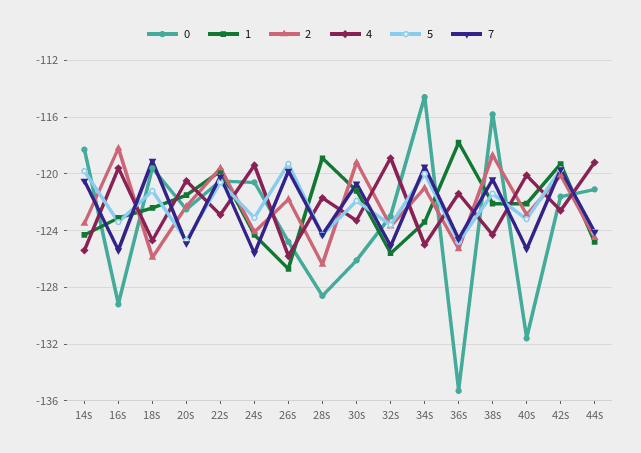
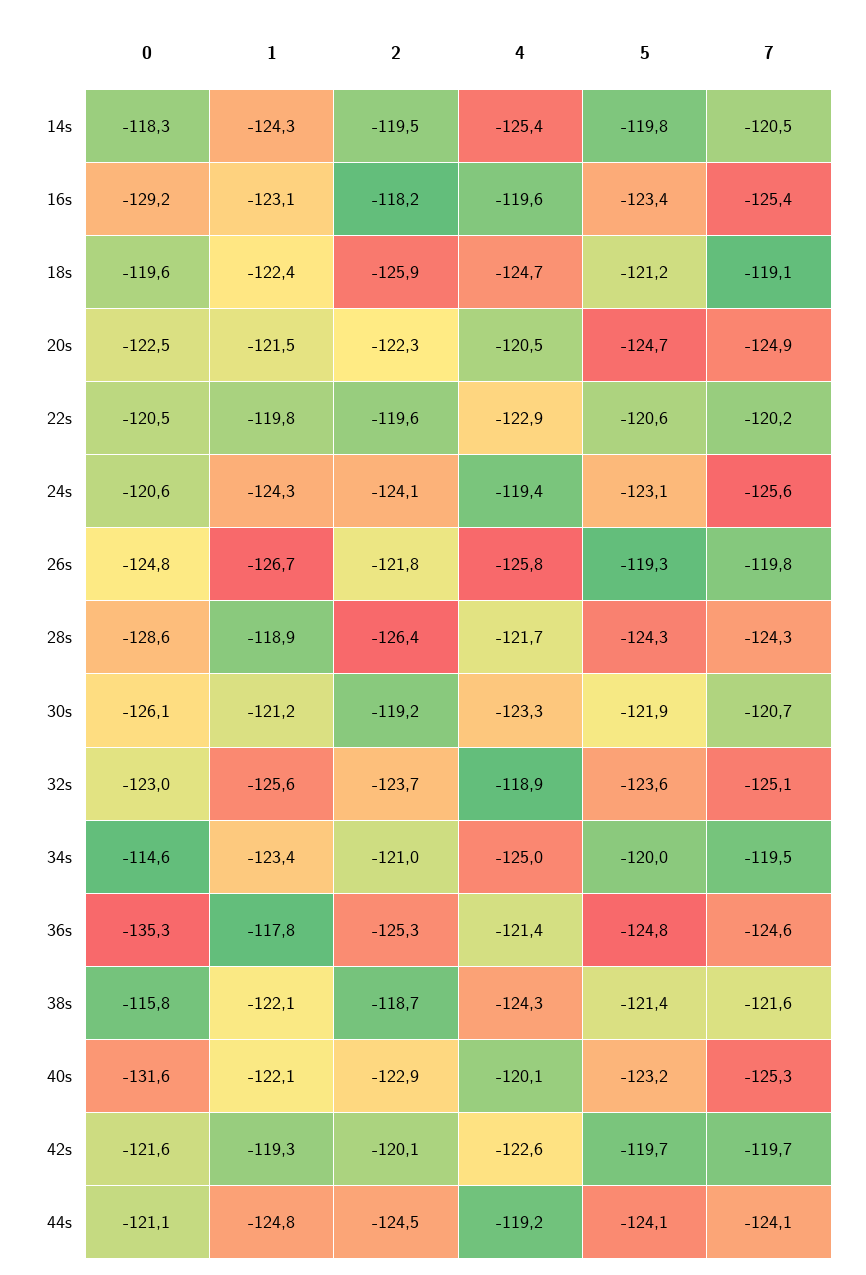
2, 14s: -123.5 -> -119.5
7, 38s: -120.5 -> -121.6

